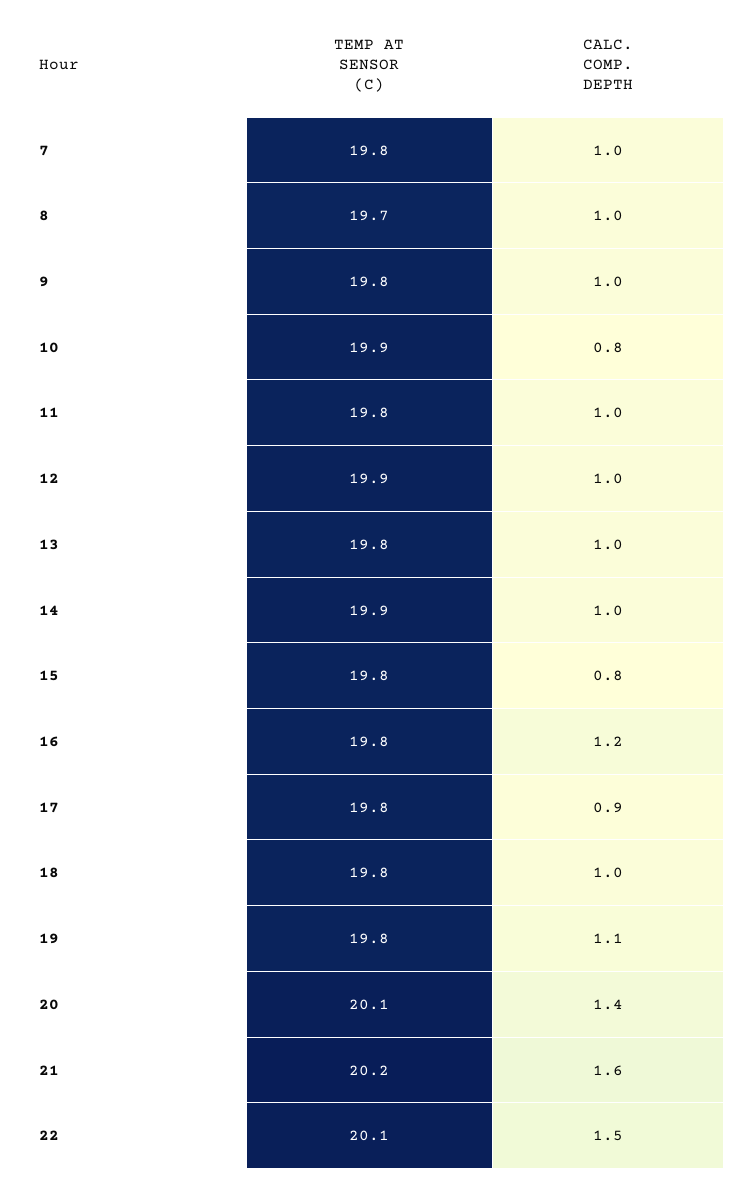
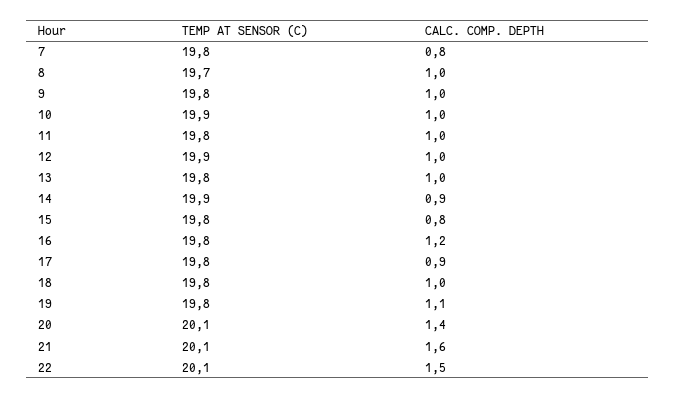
CALC. COMP. DEPTH, 7: 1 -> 0.8
CALC. COMP. DEPTH, 10: 0.8 -> 1
CALC. COMP. DEPTH, 14: 1 -> 0.9
TEMP AT SENSOR (C), 21: 20.2 -> 20.1

